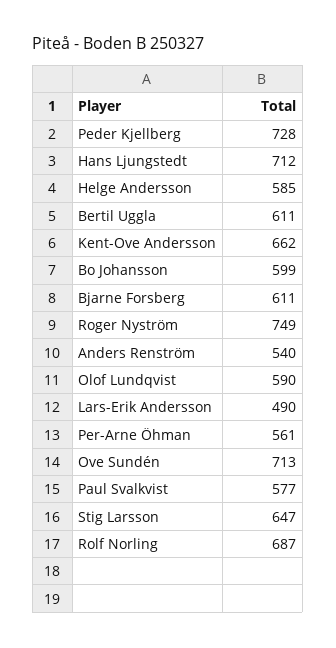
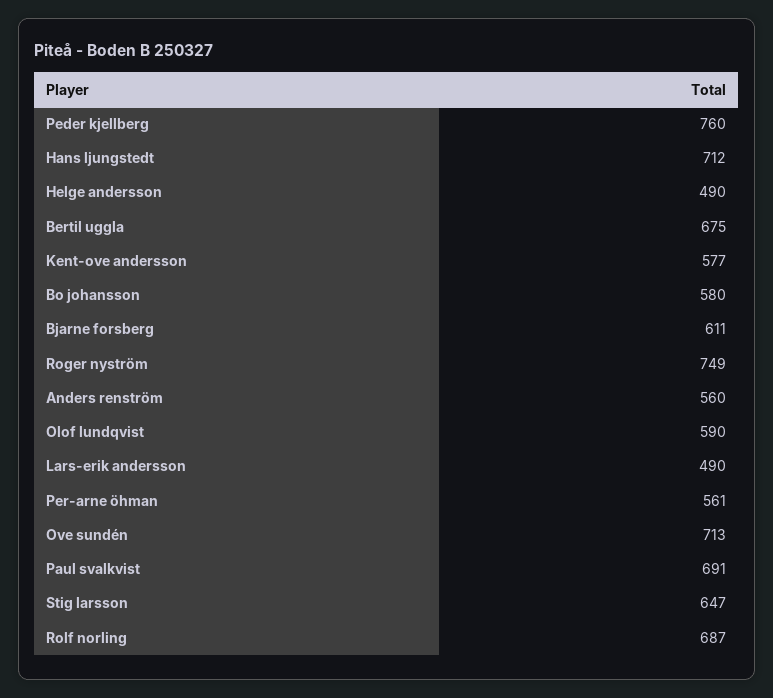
Peder Kjellberg: 728 -> 760
Helge Andersson: 585 -> 490
Bertil Uggla: 611 -> 675
Kent-Ove Andersson: 662 -> 577
Bo Johansson: 599 -> 580
Anders Renström: 540 -> 560
Paul Svalkvist: 577 -> 691

